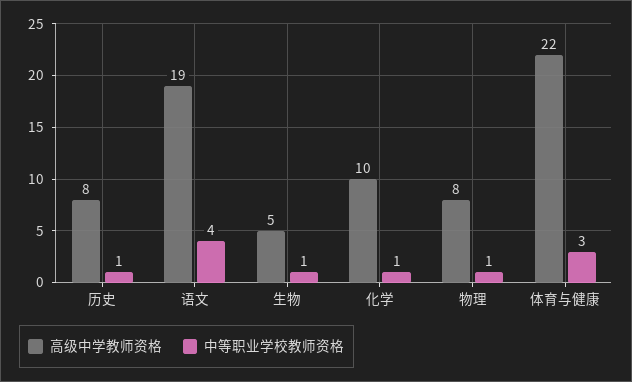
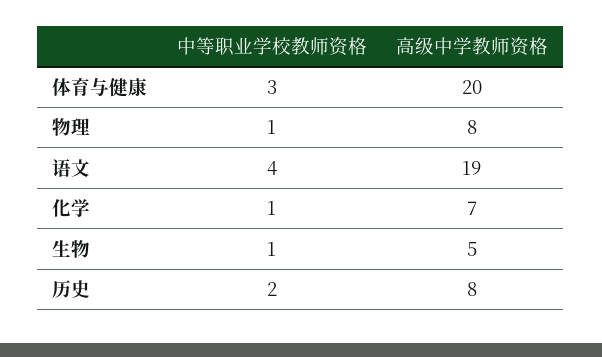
中等职业学校教师资格, 历史: 1 -> 2
高级中学教师资格, 化学: 10 -> 7
高级中学教师资格, 体育与健康: 22 -> 20

